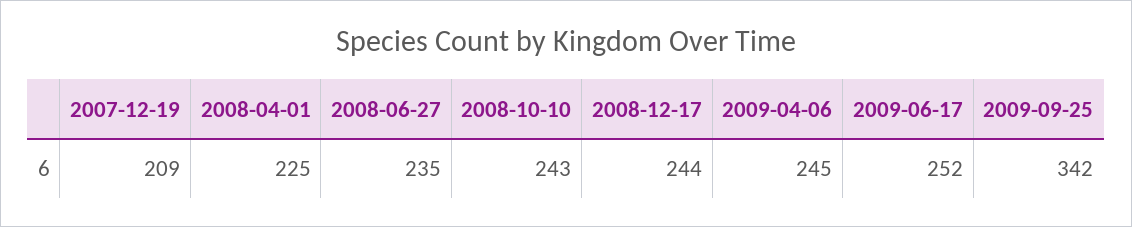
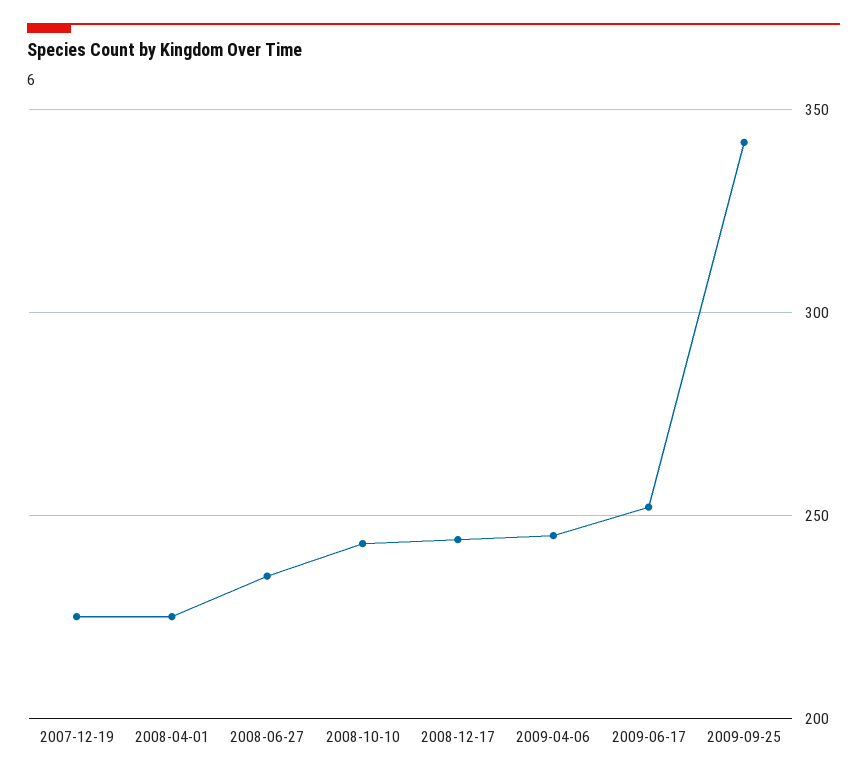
2007-12-19: 209 -> 225

